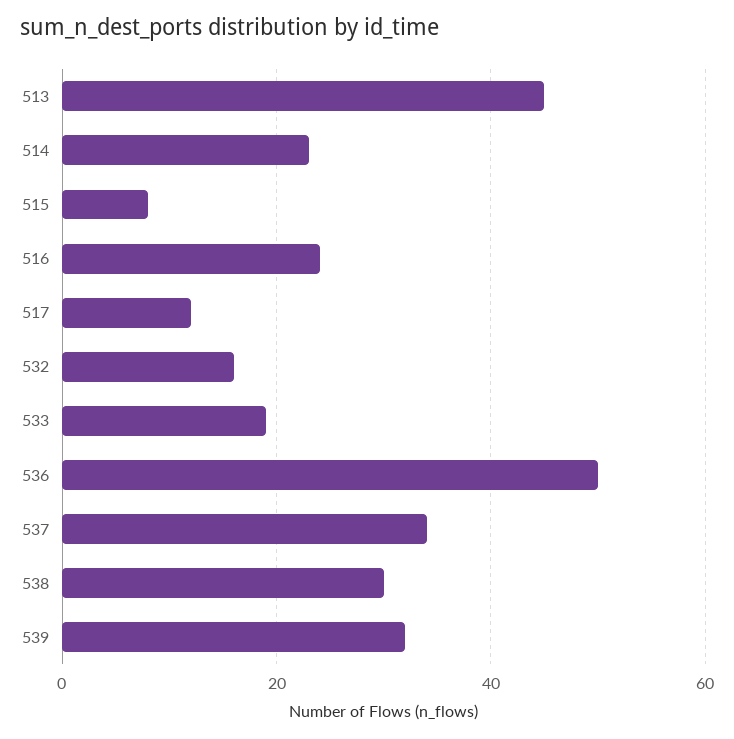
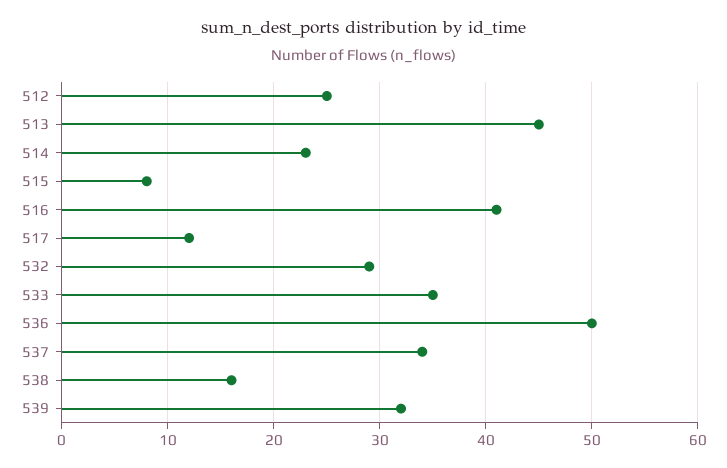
516: 25 -> 41
532: 15 -> 29
533: 20 -> 35
538: 30 -> 16
512: none -> 25

